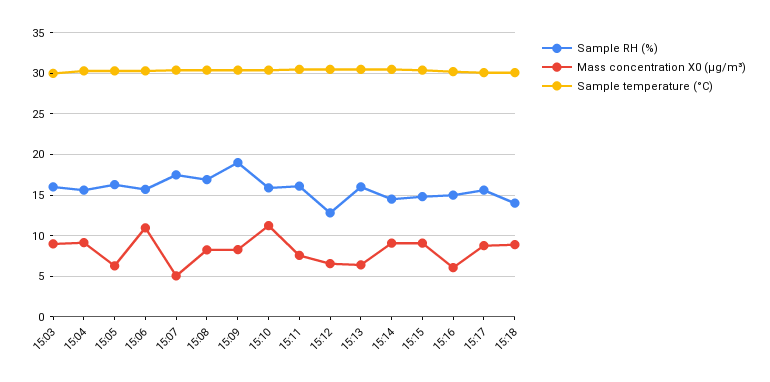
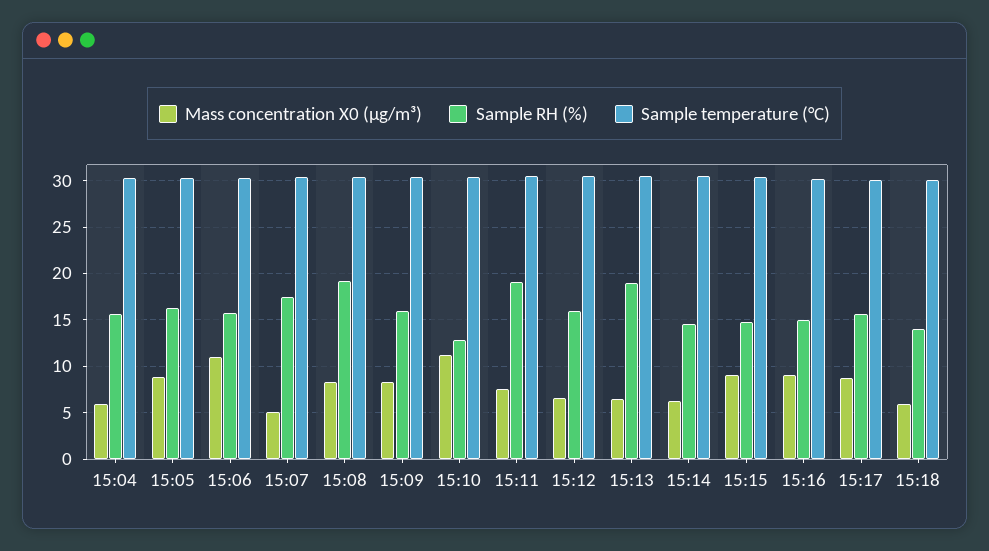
Sample RH (%), 15:03: 16 -> none
Mass concentration X0 (μg/m³), 15:03: 9 -> none
Sample temperature (°C), 15:03: 30 -> none
Mass concentration X0 (μg/m³), 15:04: 9 -> 6
Mass concentration X0 (μg/m³), 15:05: 6 -> 9
Sample RH (%), 15:08: 17 -> 19
Sample RH (%), 15:09: 19 -> 16
Sample RH (%), 15:10: 16 -> 13
Sample RH (%), 15:11: 16 -> 19
Sample RH (%), 15:12: 13 -> 16
Sample RH (%), 15:13: 16 -> 19
Mass concentration X0 (μg/m³), 15:14: 9 -> 6
Mass concentration X0 (μg/m³), 15:16: 6 -> 9
Mass concentration X0 (μg/m³), 15:18: 9 -> 6

